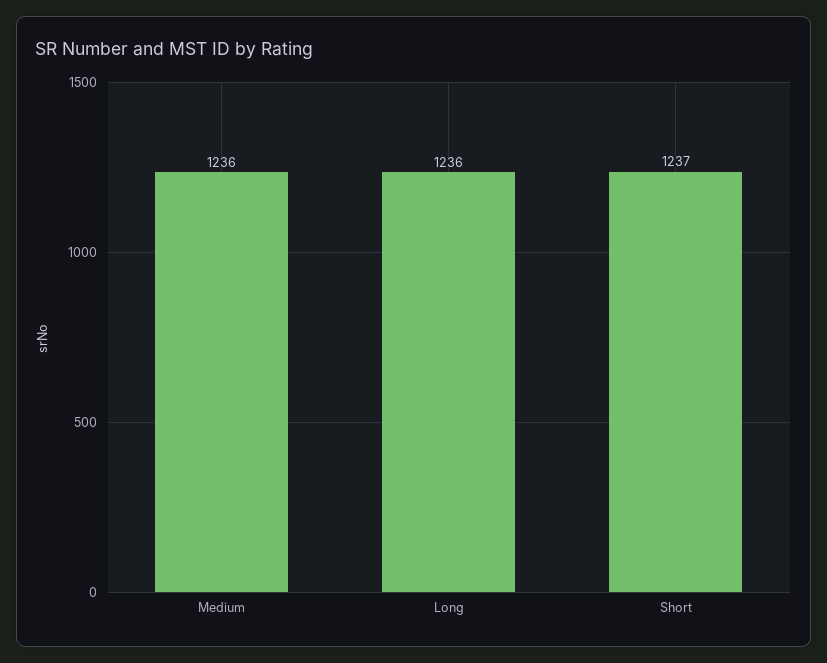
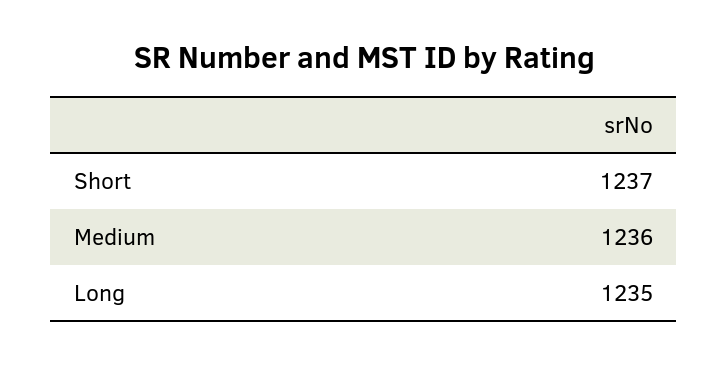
Long: 1236 -> 1235

